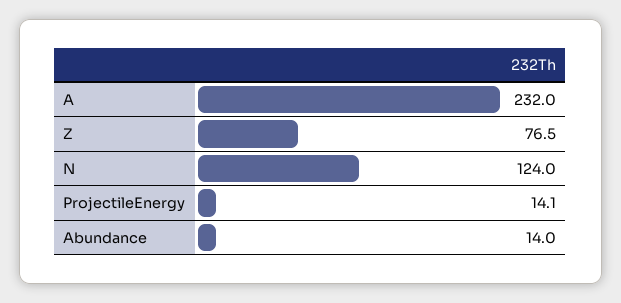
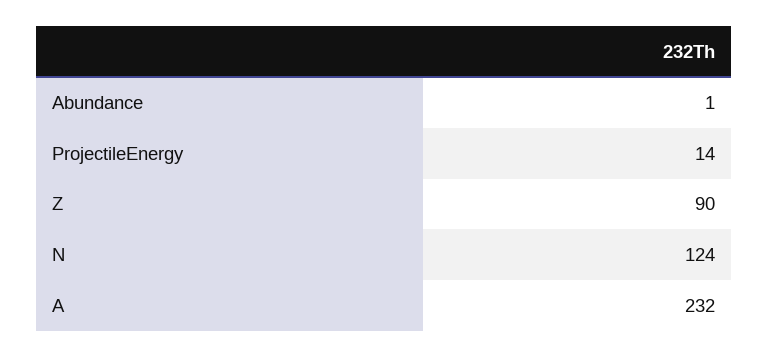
Z: 76.5 -> 90
Abundance: 14 -> 1

